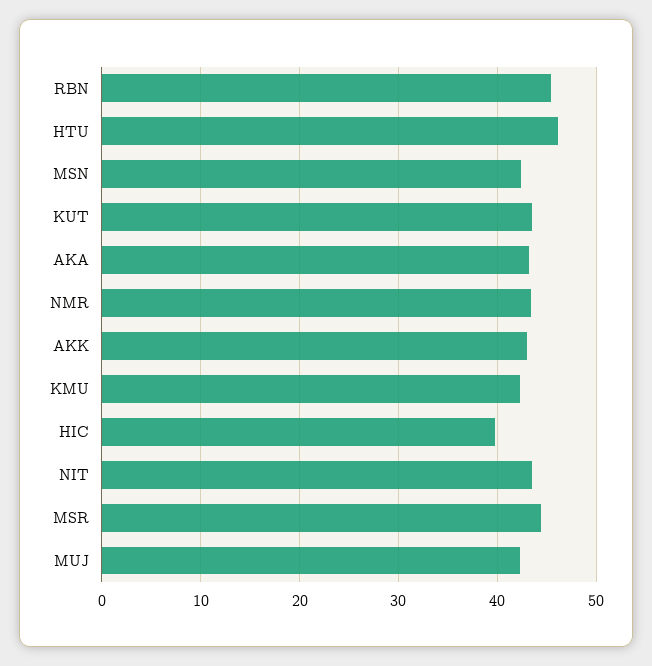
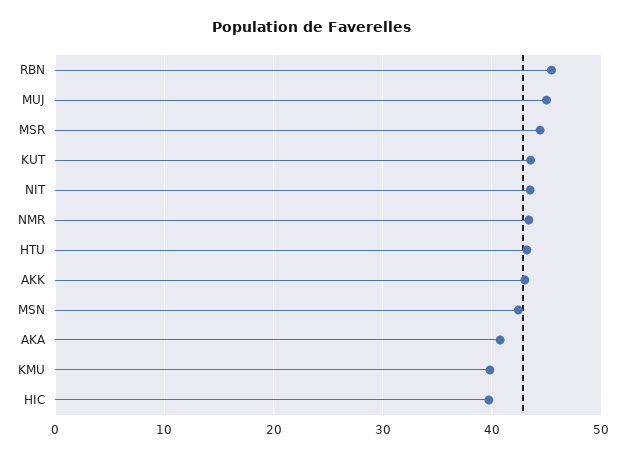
HTU: 46 -> 43
AKA: 43 -> 41
KMU: 42 -> 40
MUJ: 42 -> 45

